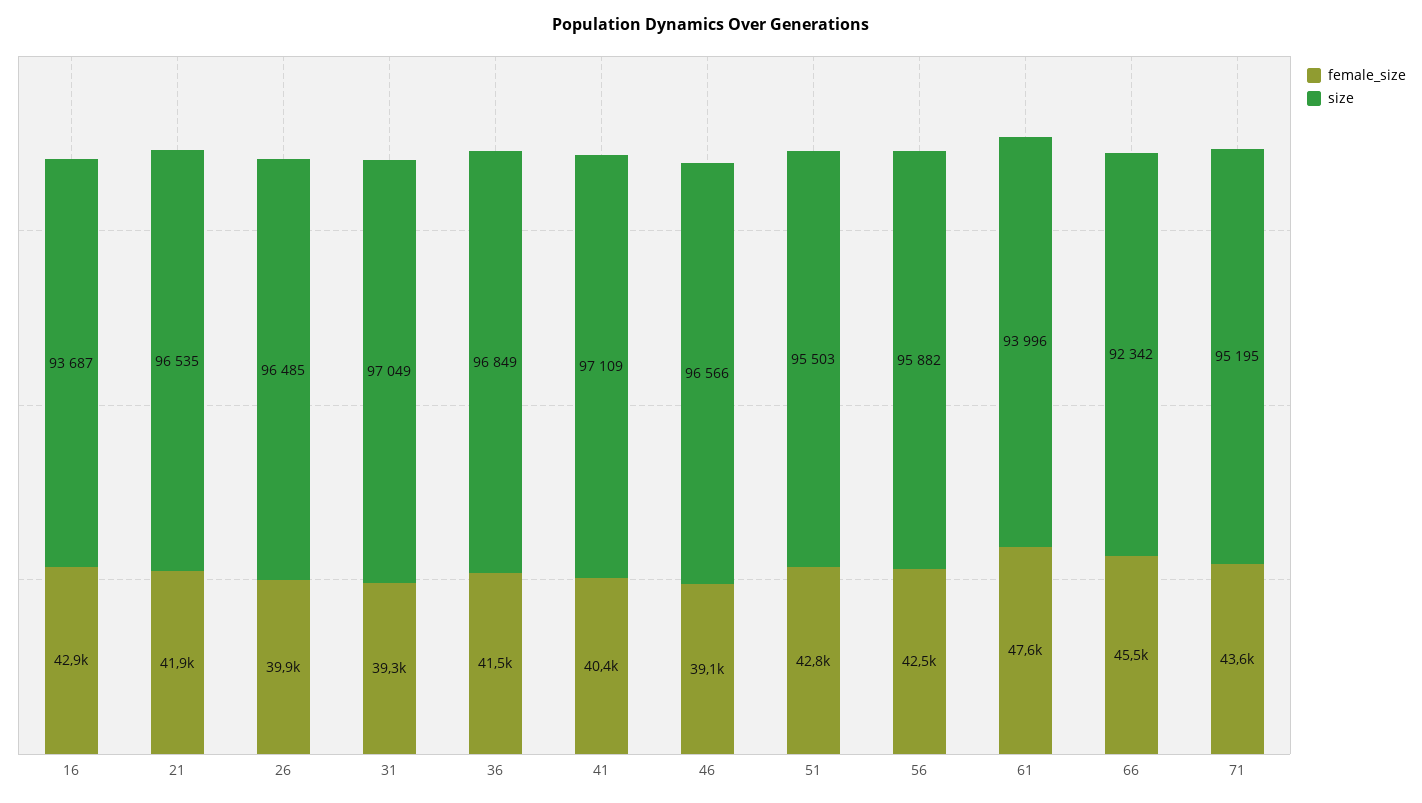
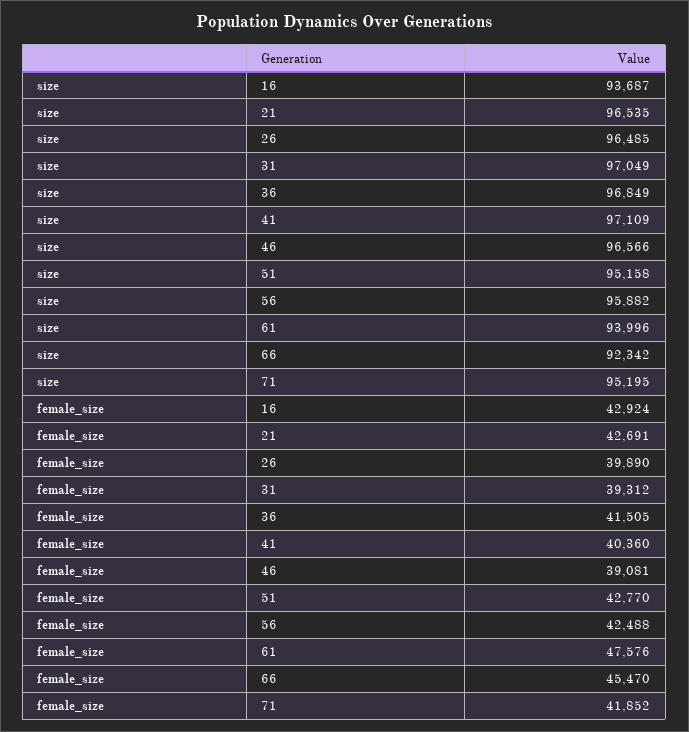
female_size, 21: 41900 -> 42691
size, 51: 95503 -> 95158
female_size, 71: 43600 -> 41852

